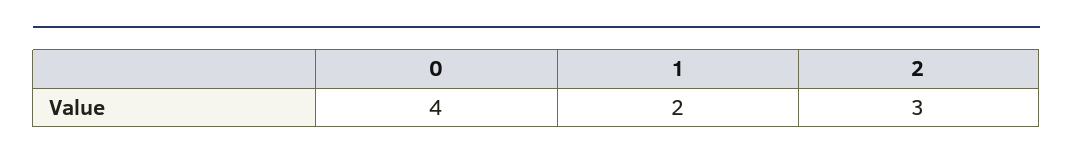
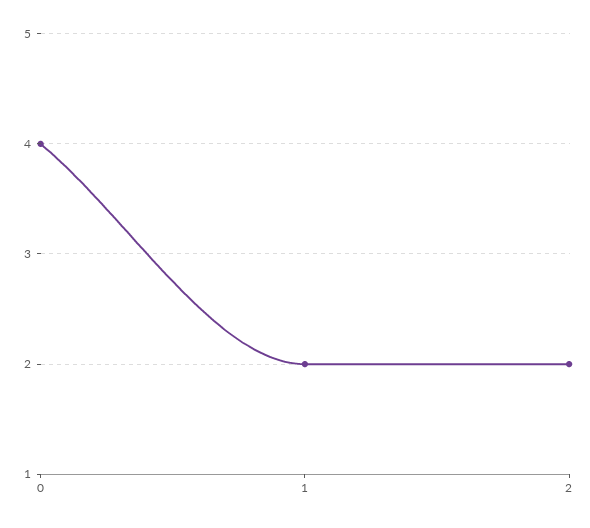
2: 3 -> 2

